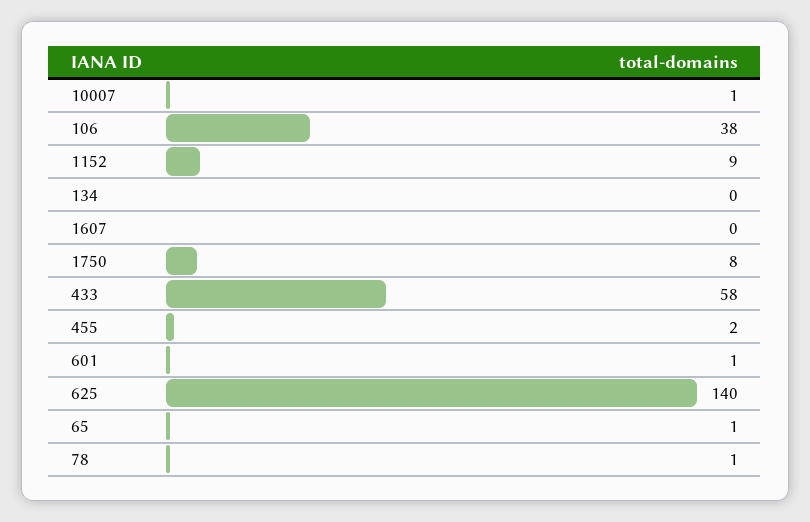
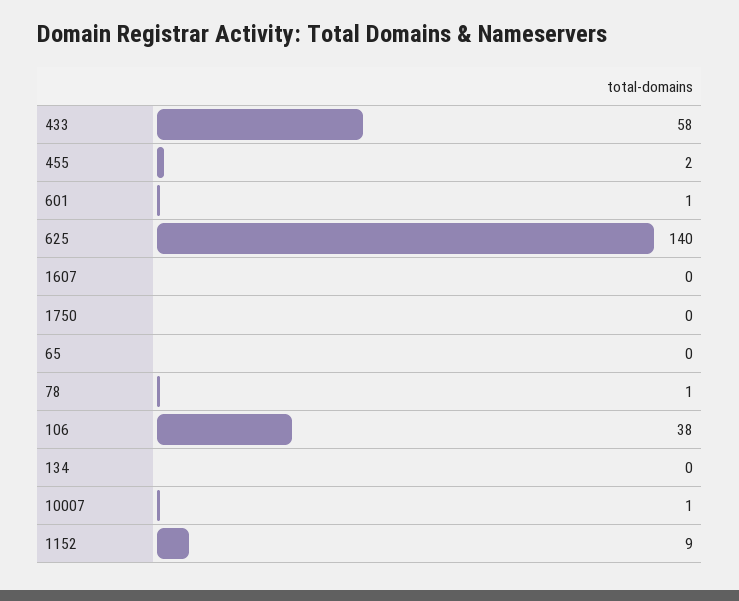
1750: 8 -> 0
65: 1 -> 0

